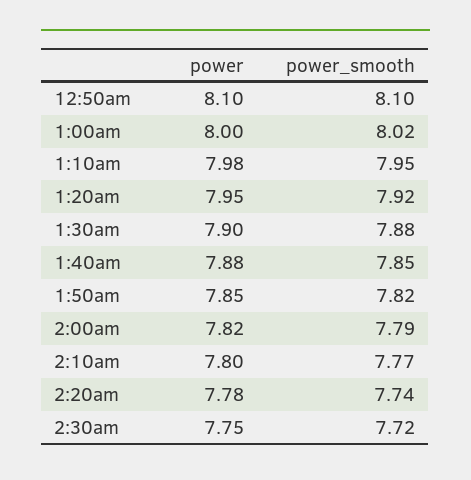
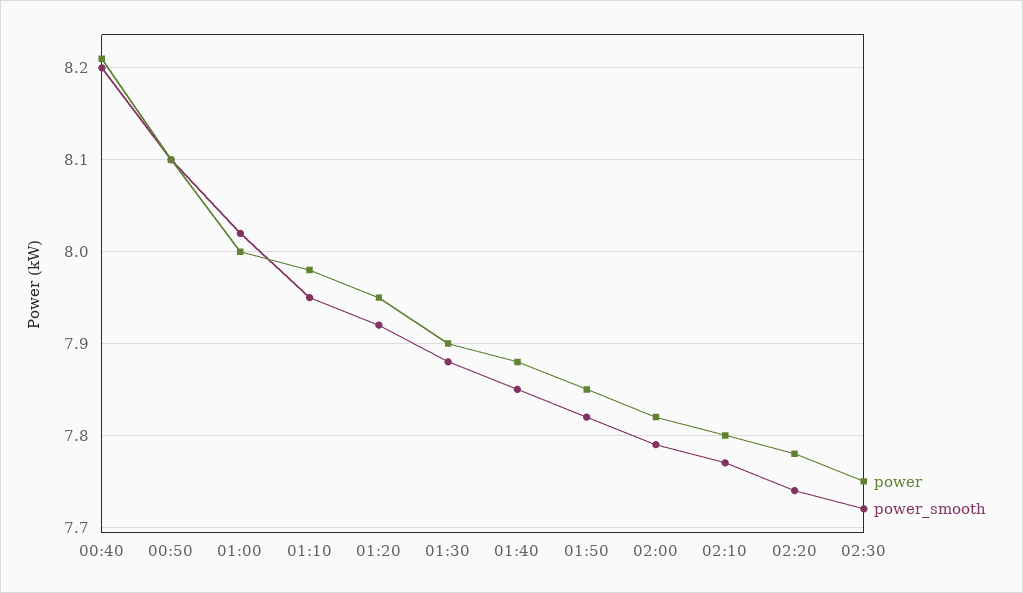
power, 00:40: none -> 8.21
power_smooth, 00:40: none -> 8.2

